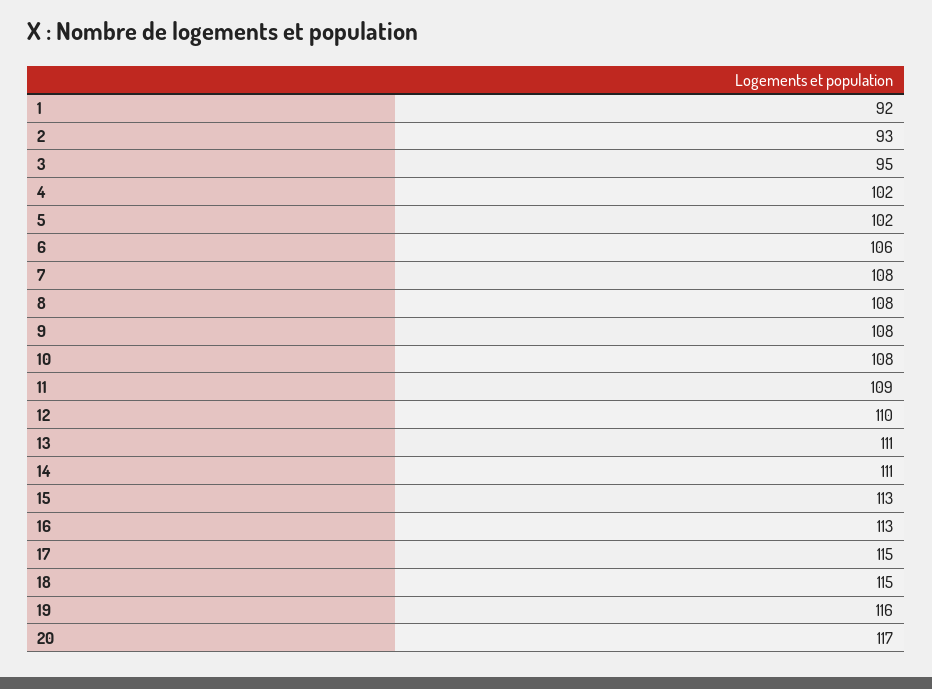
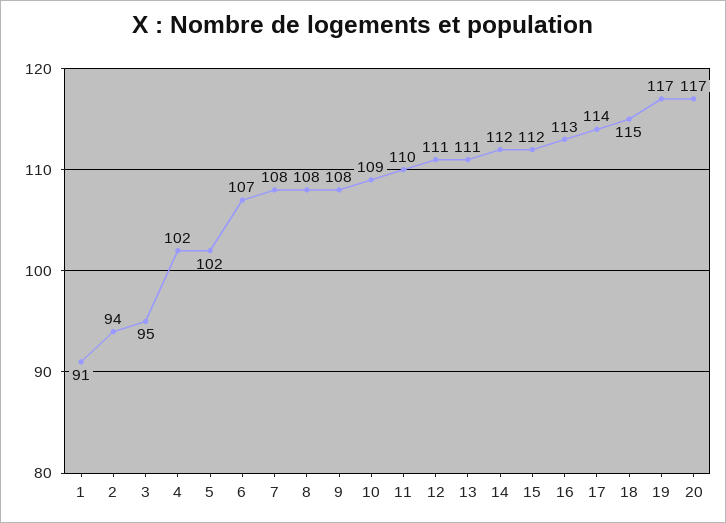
1: 92 -> 91
2: 93 -> 94
6: 106 -> 107
10: 108 -> 109
11: 109 -> 110
12: 110 -> 111
14: 111 -> 112
15: 113 -> 112
17: 115 -> 114
19: 116 -> 117

